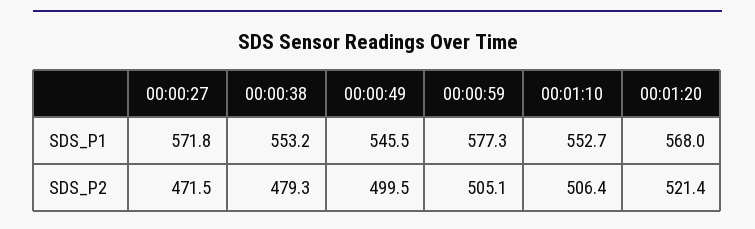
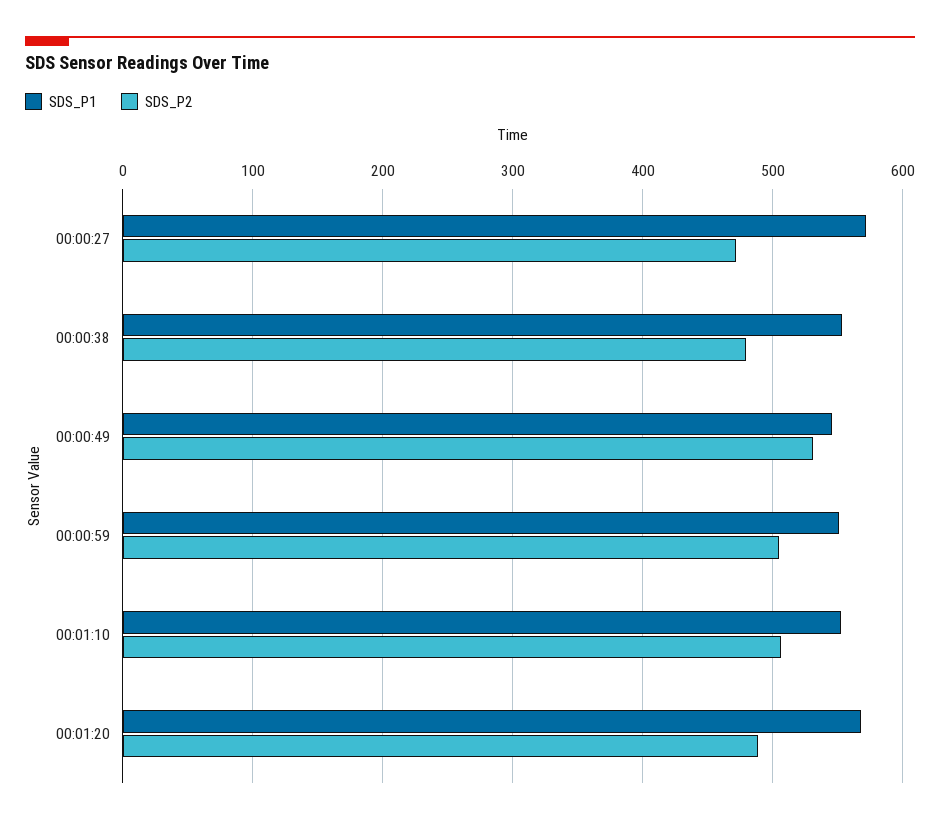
SDS_P1, 00:00:59: 577.3 -> 550
SDS_P2, 00:00:49: 499.5 -> 530
SDS_P2, 00:01:20: 521.4 -> 490

